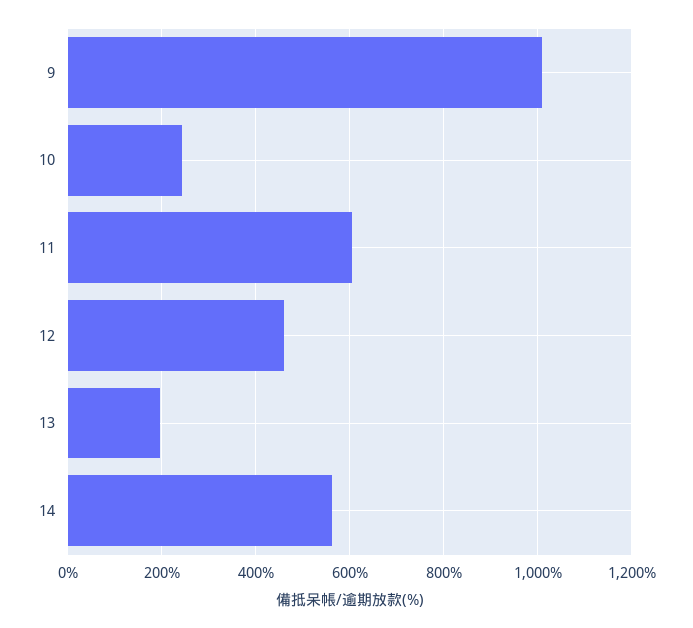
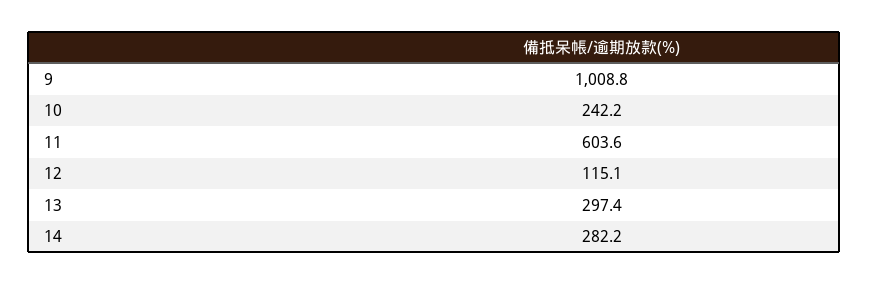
12: 460 -> 115.1
13: 200 -> 297.4
14: 560 -> 282.2

